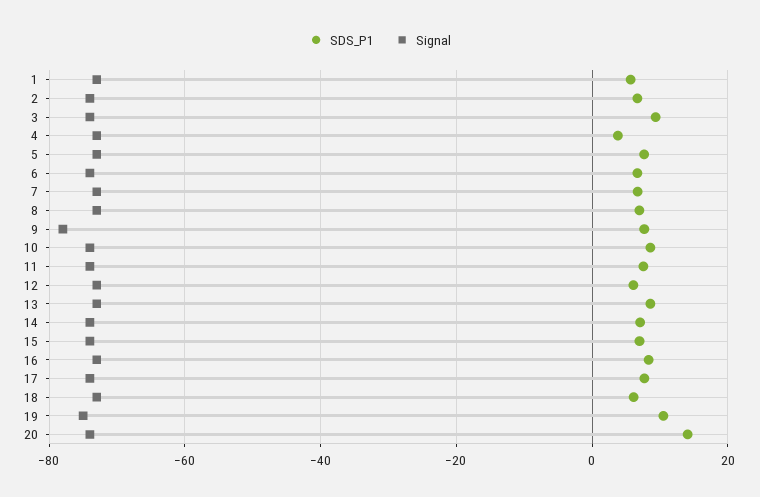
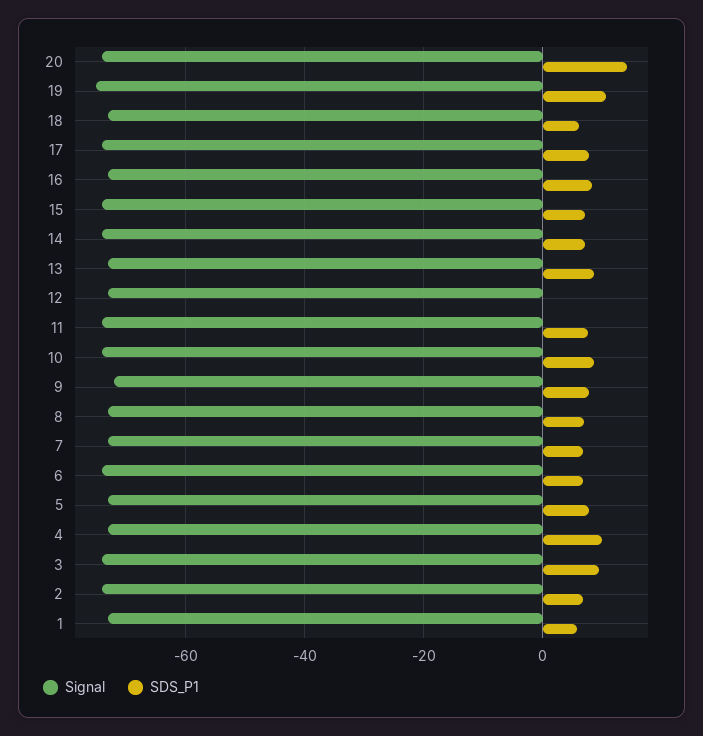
SDS_P1, 4: 4 -> 10
Signal, 9: -78 -> -72
SDS_P1, 12: 6 -> 0

